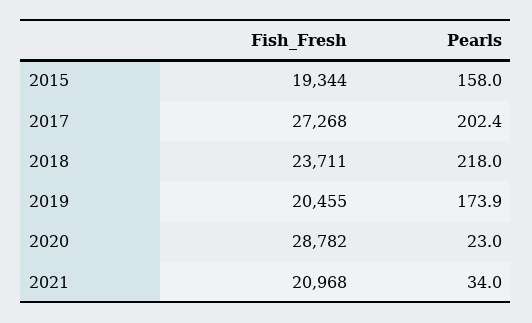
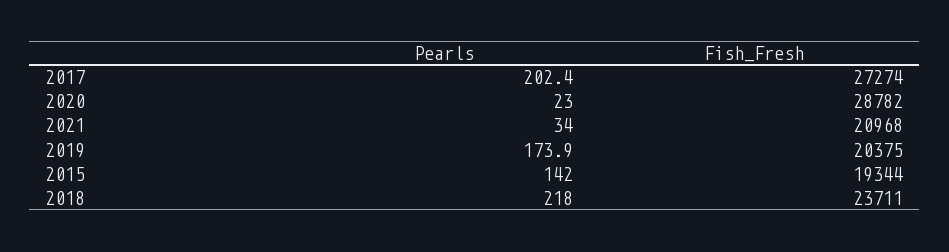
Pearls, 2015: 158 -> 142
Fish_Fresh, 2017: 27268 -> 27274
Fish_Fresh, 2019: 20455 -> 20375

